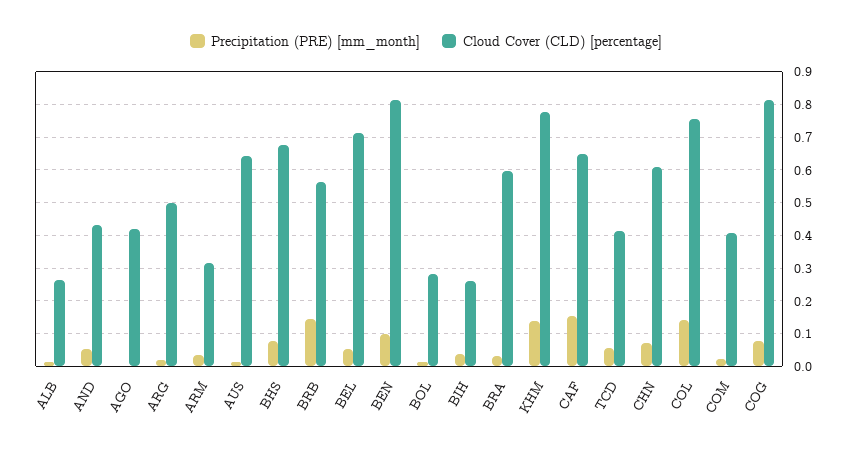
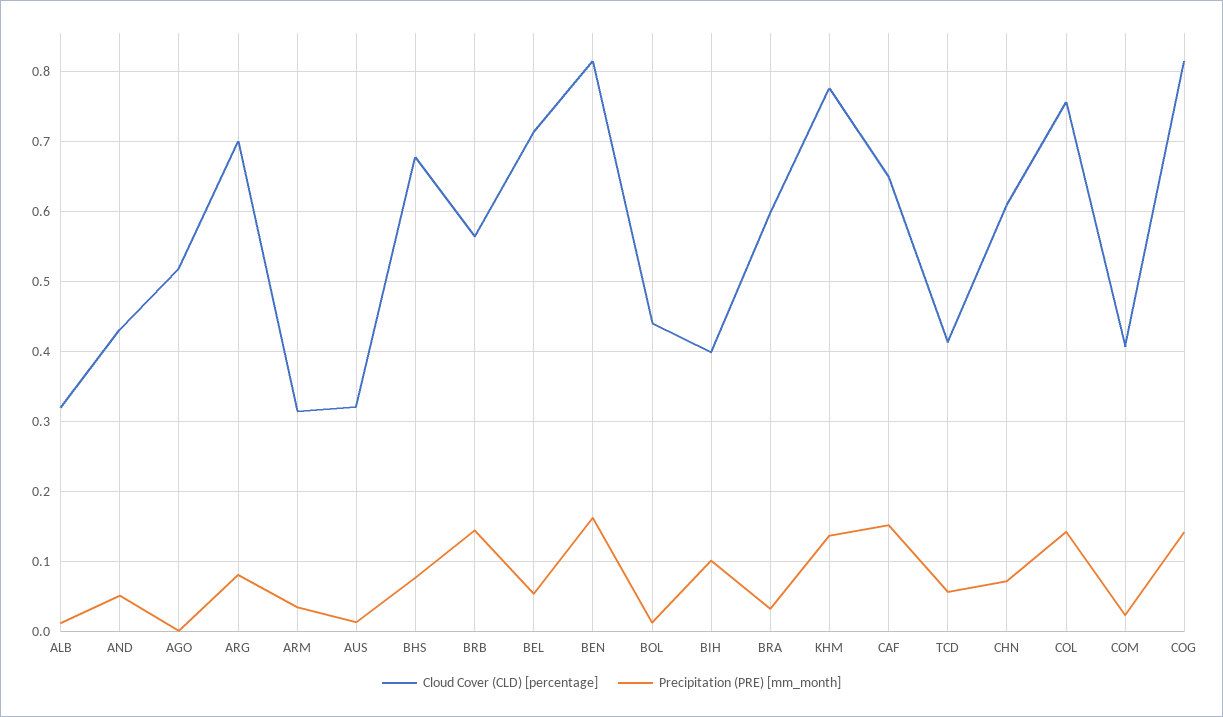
Cloud Cover (CLD) [percentage], ALB: 0.26 -> 0.32
Cloud Cover (CLD) [percentage], AGO: 0.42 -> 0.52
Precipitation (PRE) [mm_month], ARG: 0.02 -> 0.08
Cloud Cover (CLD) [percentage], ARG: 0.5 -> 0.7
Cloud Cover (CLD) [percentage], AUS: 0.64 -> 0.32
Precipitation (PRE) [mm_month], BEN: 0.1 -> 0.16
Cloud Cover (CLD) [percentage], BOL: 0.28 -> 0.44
Precipitation (PRE) [mm_month], BIH: 0.04 -> 0.1
Cloud Cover (CLD) [percentage], BIH: 0.26 -> 0.4
Precipitation (PRE) [mm_month], COG: 0.08 -> 0.14

